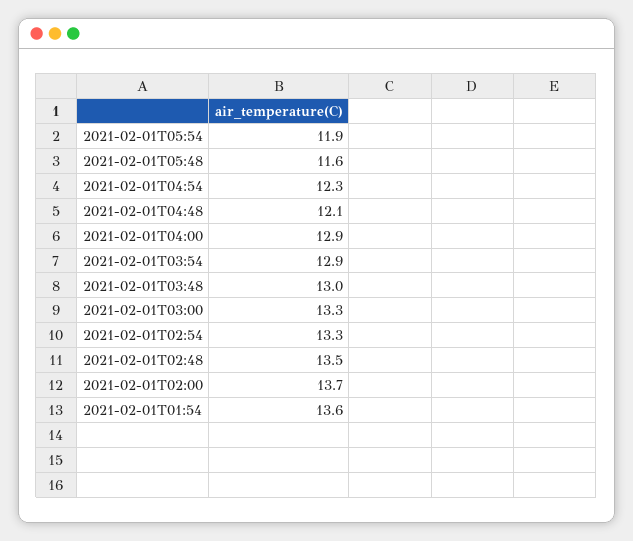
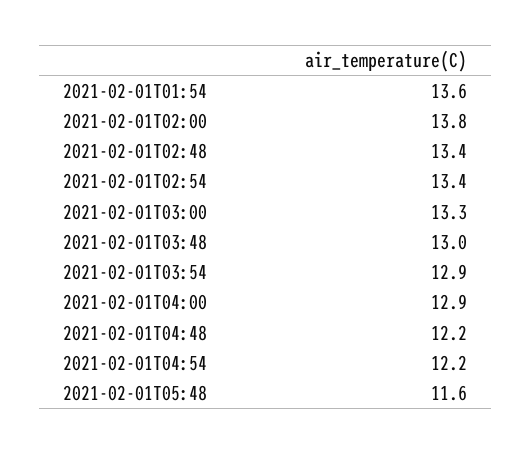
2021-02-01T05:54: 11.9 -> none
2021-02-01T04:54: 12.3 -> 12.2
2021-02-01T04:48: 12.1 -> 12.2
2021-02-01T02:54: 13.3 -> 13.4
2021-02-01T02:48: 13.5 -> 13.4
2021-02-01T02:00: 13.7 -> 13.8

